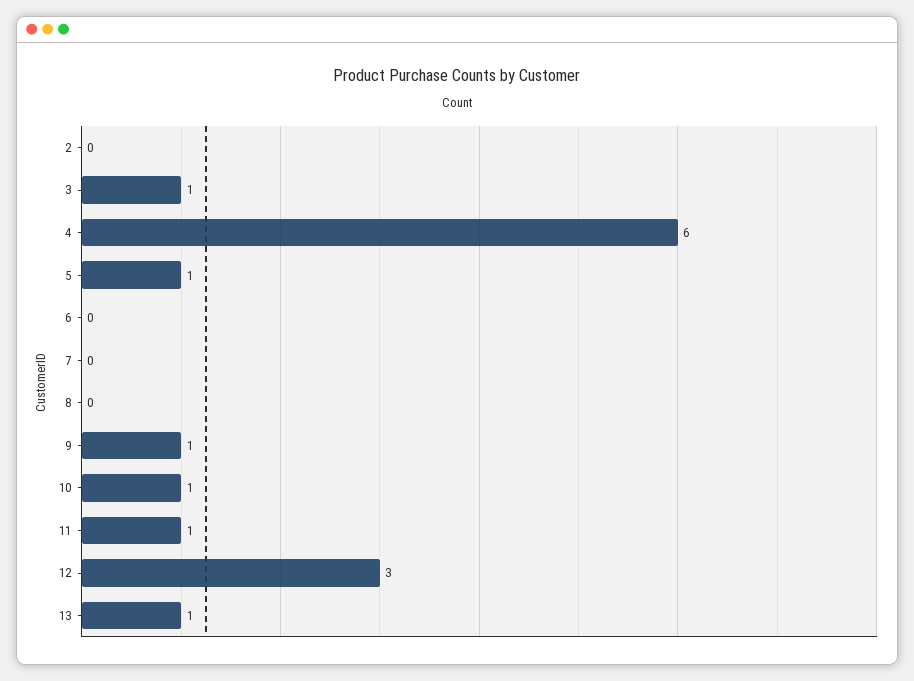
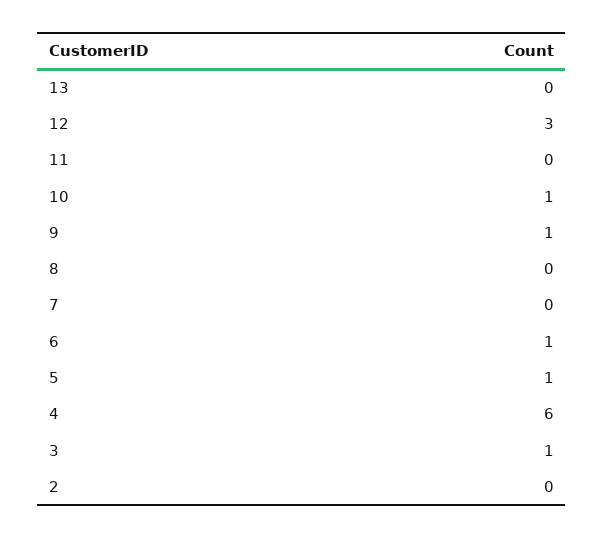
6: 0 -> 1
11: 1 -> 0
13: 1 -> 0

